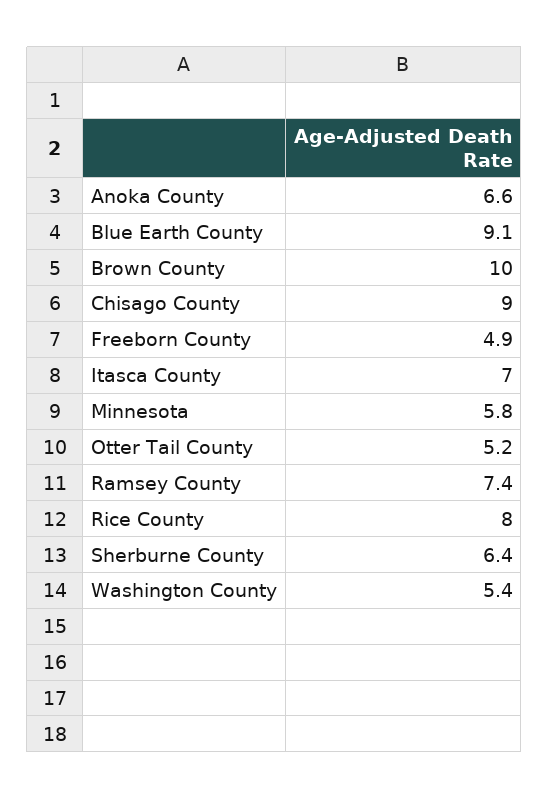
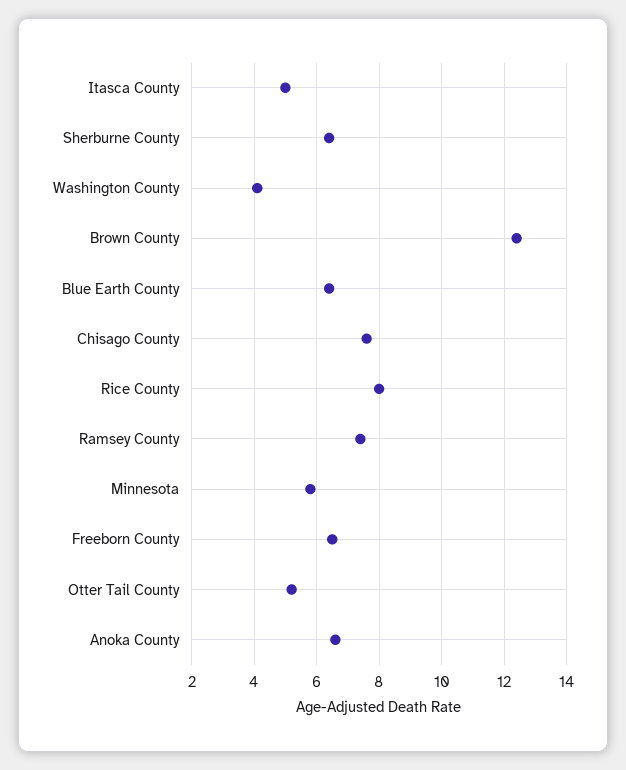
Blue Earth County: 9.1 -> 6.5
Brown County: 10 -> 12.5
Chisago County: 9 -> 7.5
Freeborn County: 4.9 -> 6.5
Itasca County: 7 -> 5
Washington County: 5.4 -> 4

